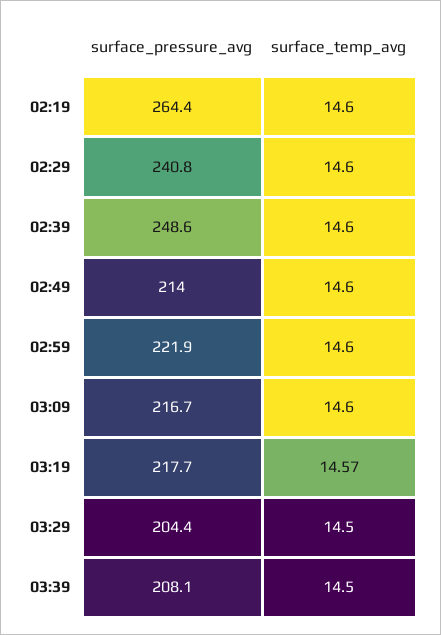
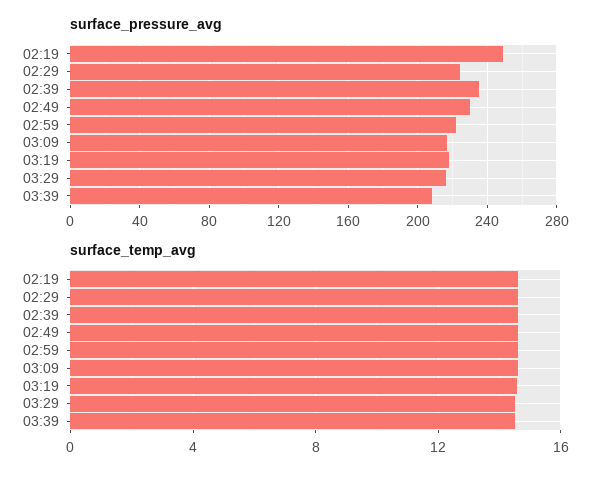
surface_pressure_avg, 02:19: 264.4 -> 250
surface_pressure_avg, 02:29: 240.8 -> 225
surface_pressure_avg, 02:39: 248.6 -> 235
surface_pressure_avg, 02:49: 214 -> 230
surface_pressure_avg, 03:29: 204.4 -> 215

